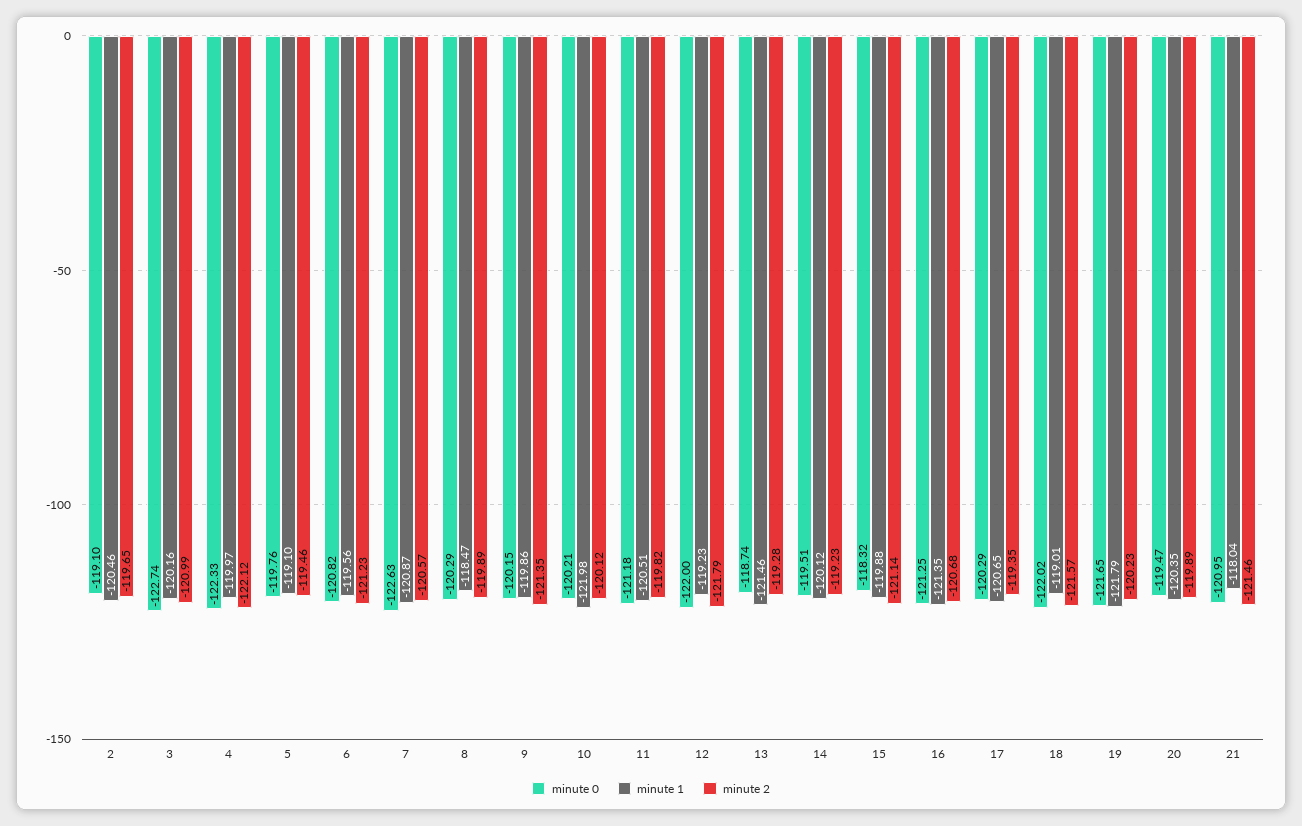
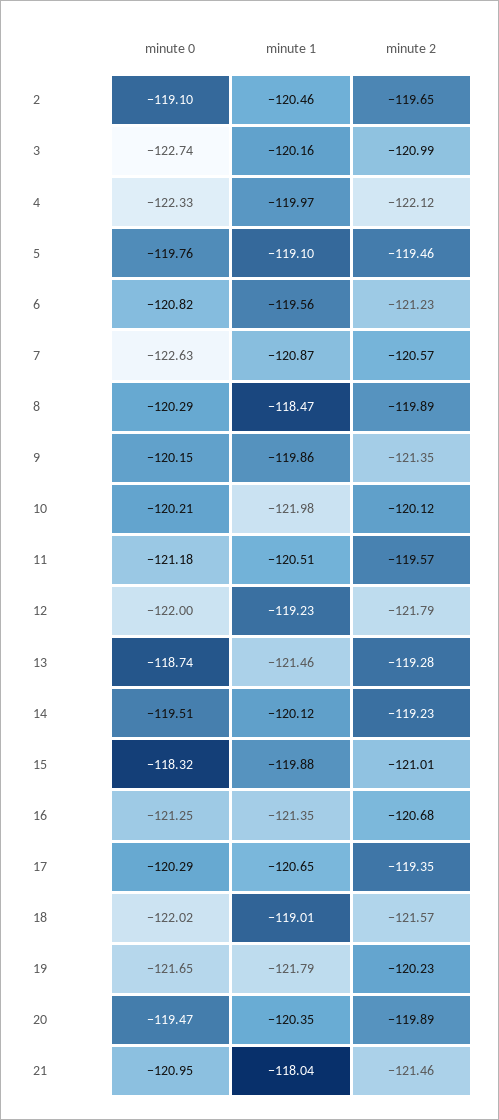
minute 2, 11: -119.82 -> -119.57
minute 2, 15: -121.14 -> -121.01

